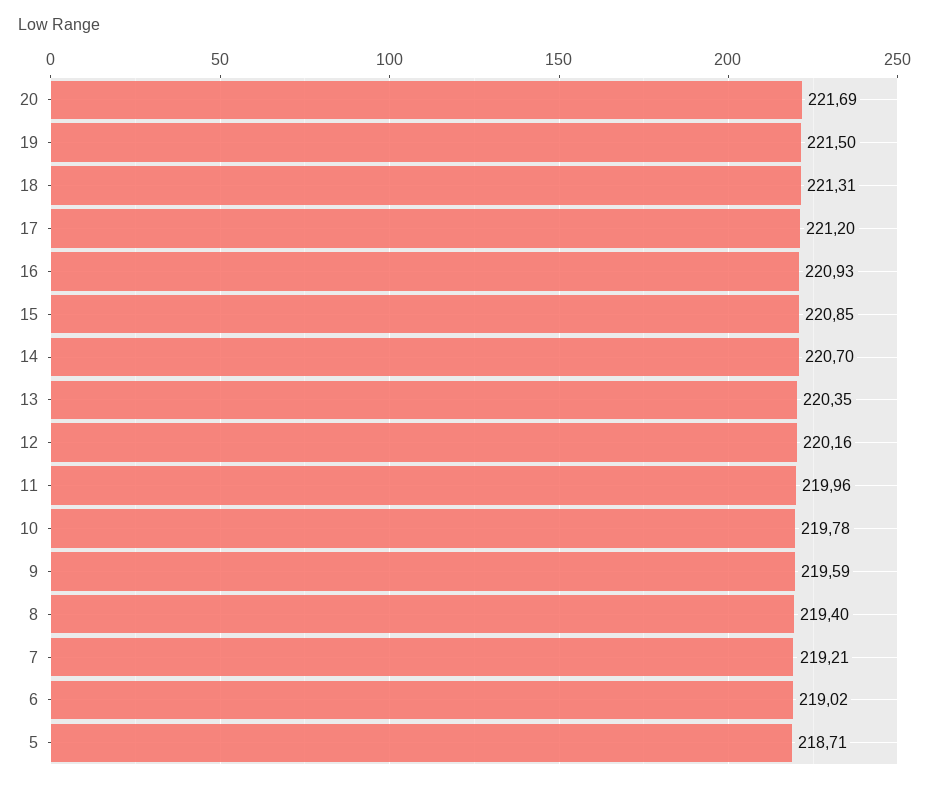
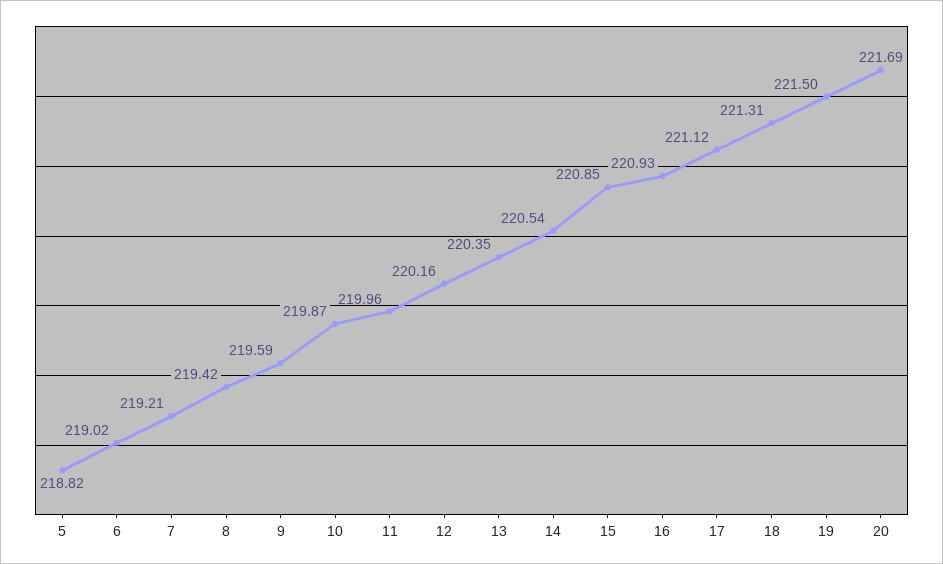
17: 221.2 -> 221.12
14: 220.7 -> 220.54
10: 219.78 -> 219.87
8: 219.4 -> 219.42
5: 218.71 -> 218.82

